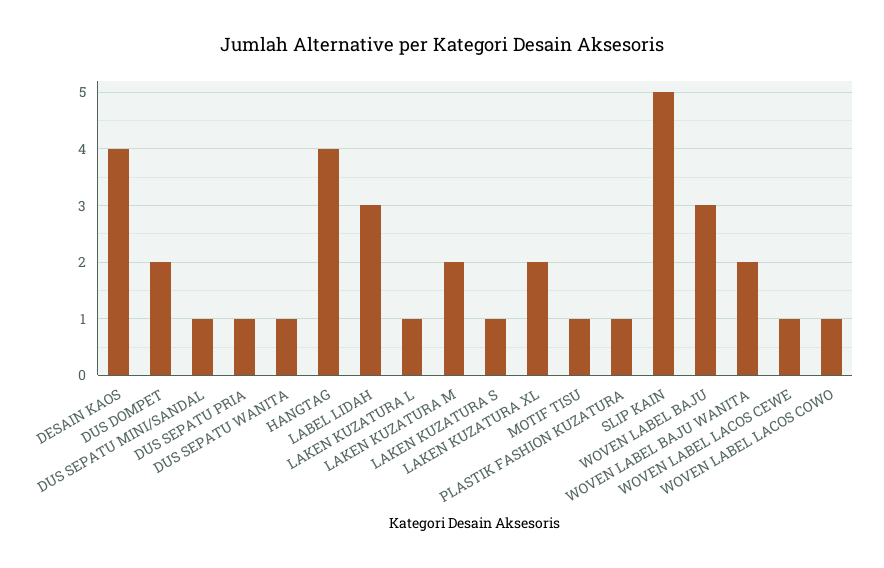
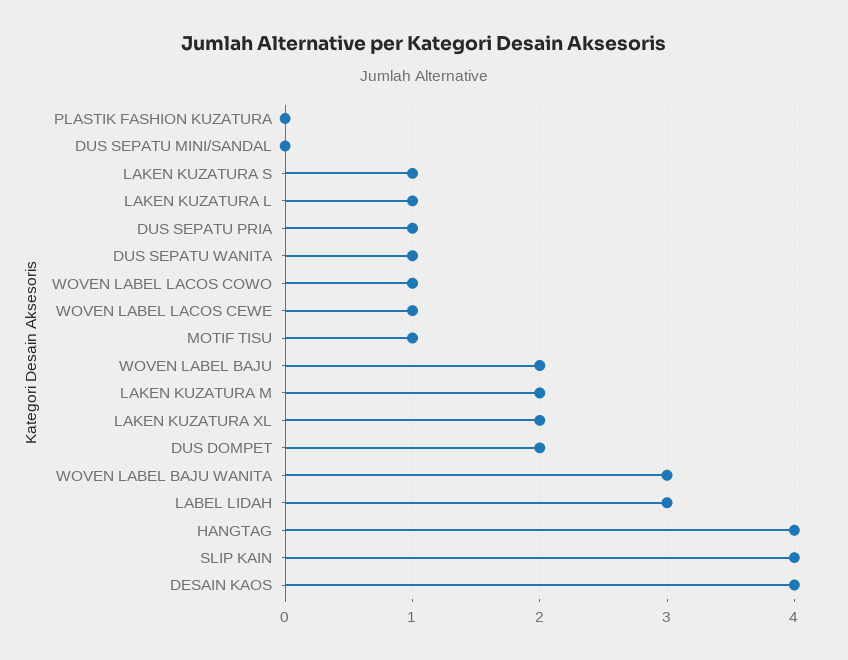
DUS SEPATU MINI/SANDAL: 1 -> 0
PLASTIK FASHION KUZATURA: 1 -> 0
SLIP KAIN: 5 -> 4
WOVEN LABEL BAJU: 3 -> 2
WOVEN LABEL BAJU WANITA: 2 -> 3

